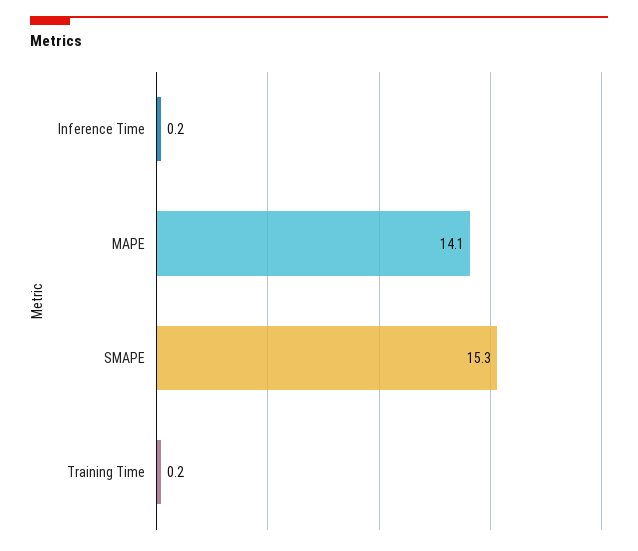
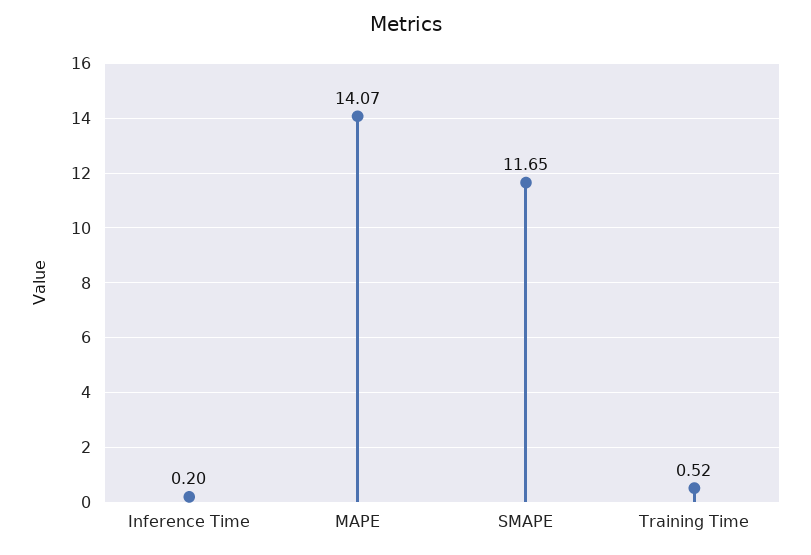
SMAPE: 15.3 -> 11.65
Training Time: 0.2 -> 0.52

